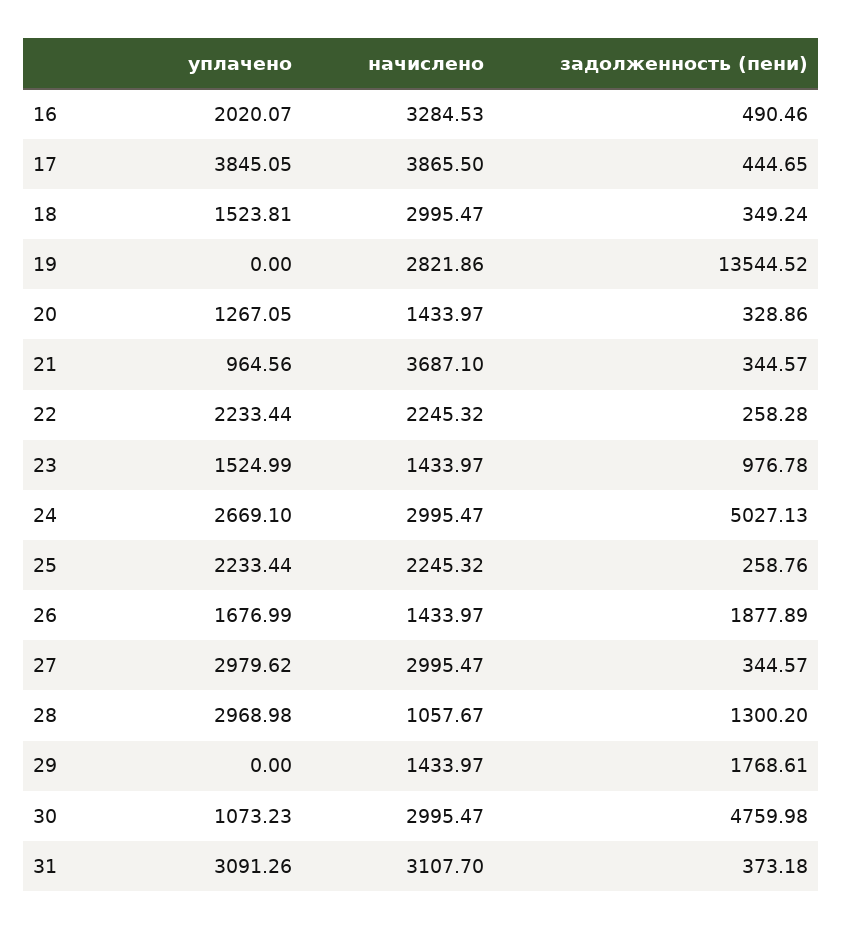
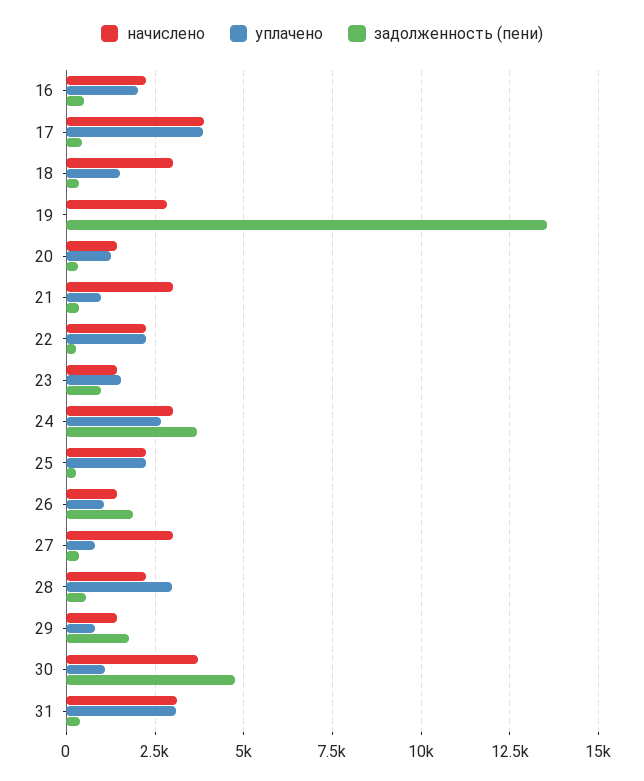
начислено, 16: 3284.53 -> 2250
начислено, 21: 3687.1 -> 3000
задолженность (пени), 24: 5027.13 -> 3750
уплачено, 26: 1676.99 -> 1000
уплачено, 27: 2979.62 -> 750
начислено, 28: 1057.67 -> 2250
задолженность (пени), 28: 1300.2 -> 500
уплачено, 29: 0 -> 750
начислено, 30: 2995.47 -> 3750

